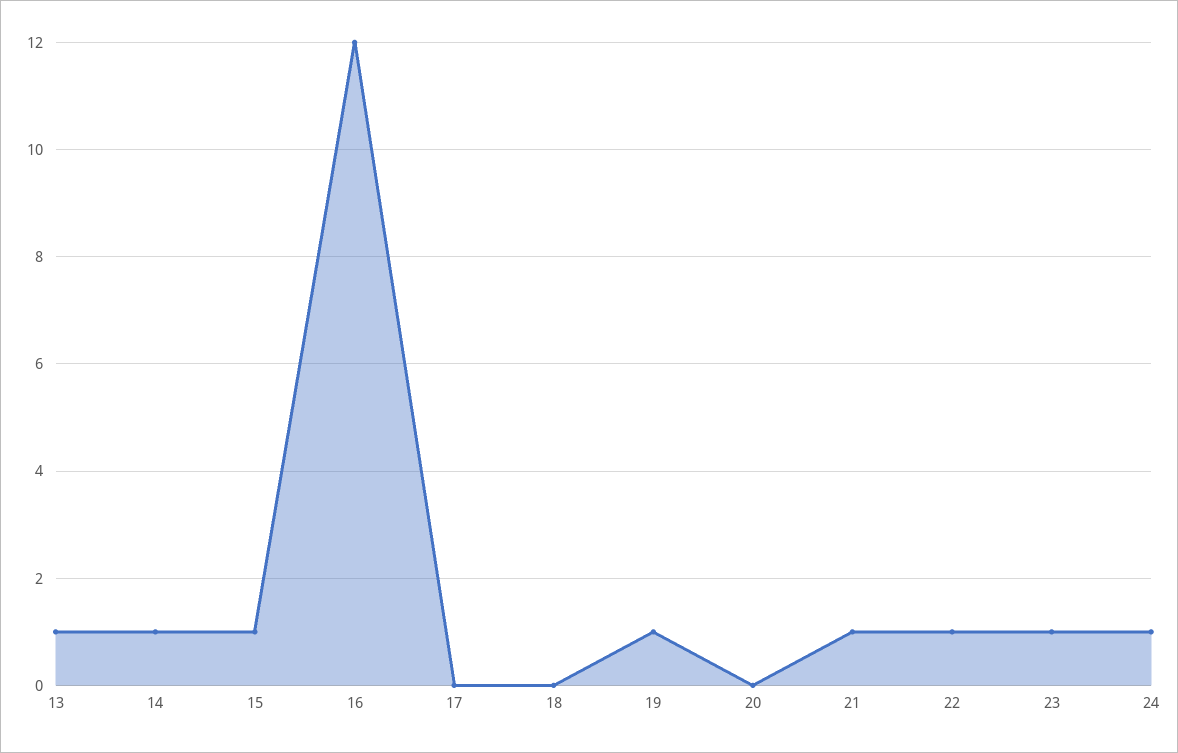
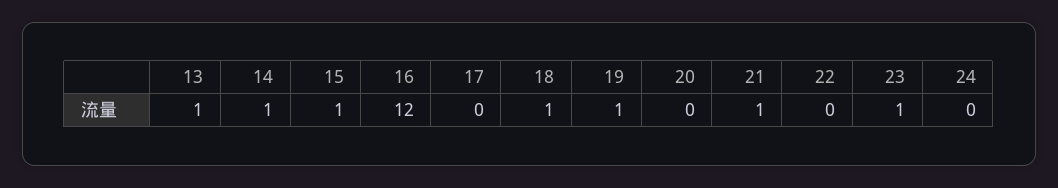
18: 0 -> 1
22: 1 -> 0
24: 1 -> 0

